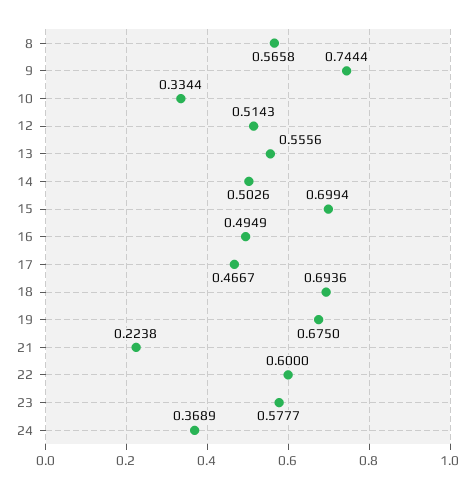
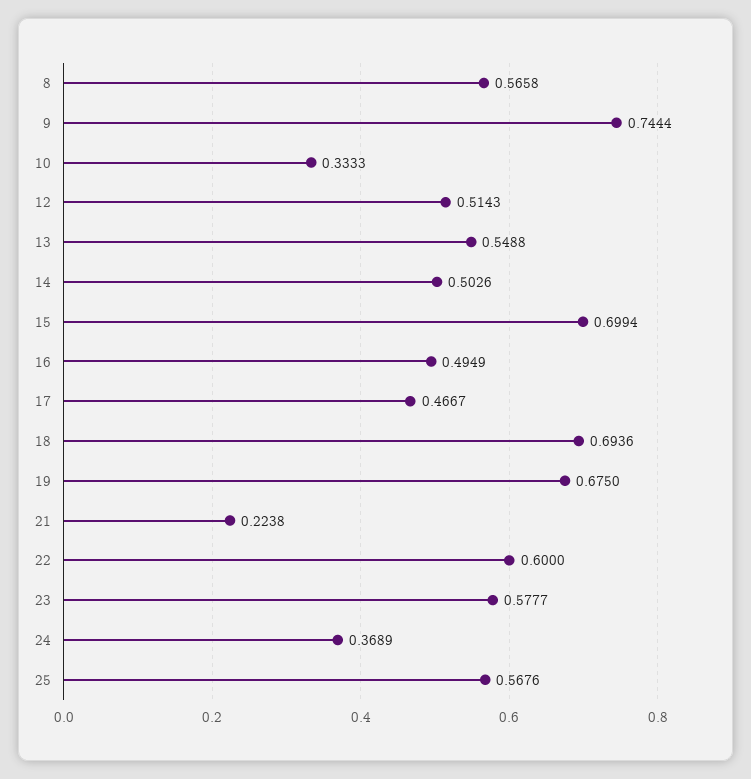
10: 0.3344 -> 0.3333
13: 0.5556 -> 0.5488
25: none -> 0.5676

